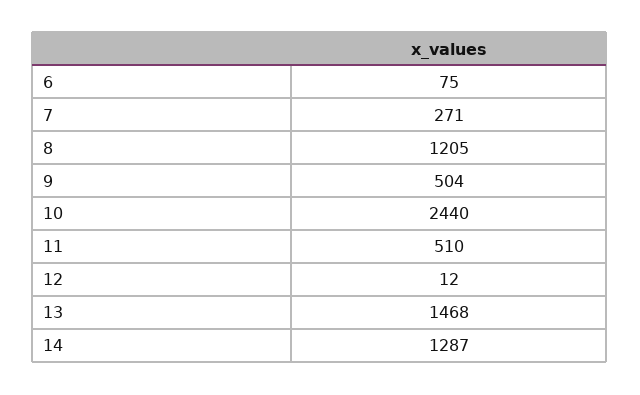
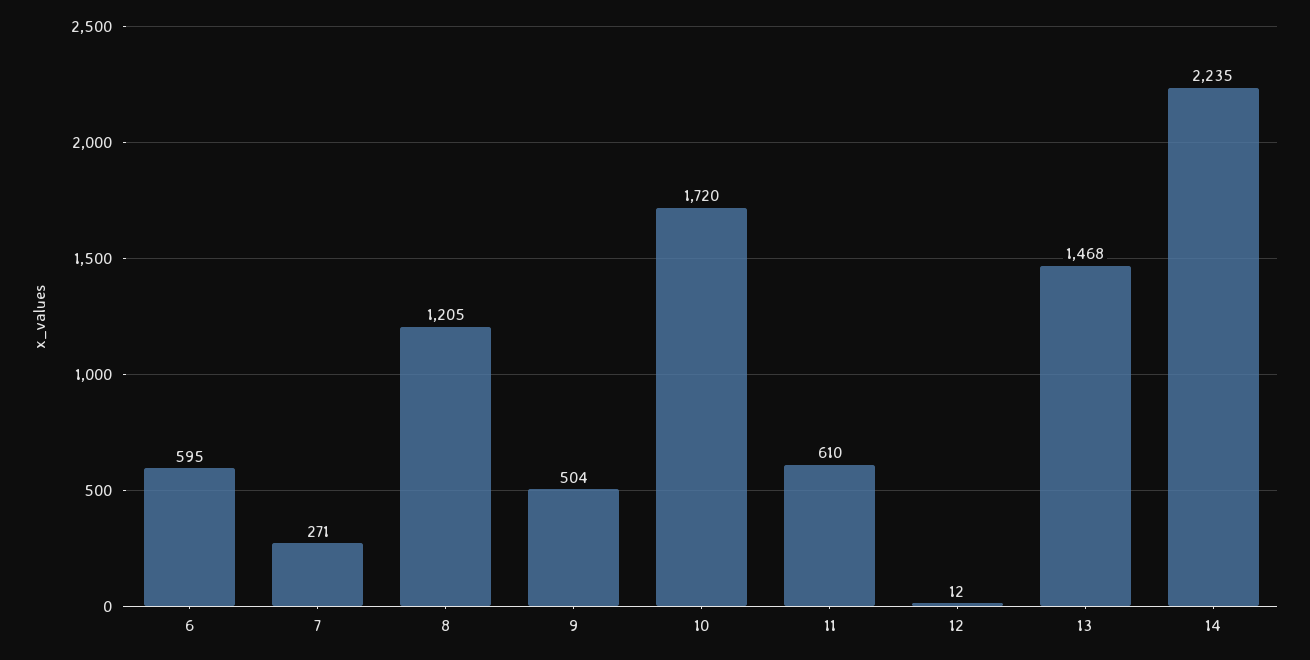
6: 75 -> 595
10: 2440 -> 1720
11: 510 -> 610
14: 1287 -> 2235

